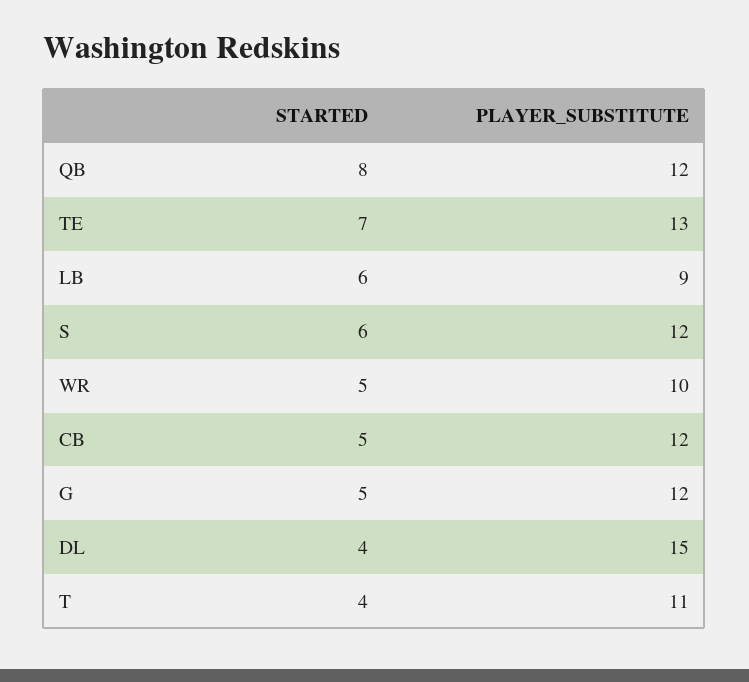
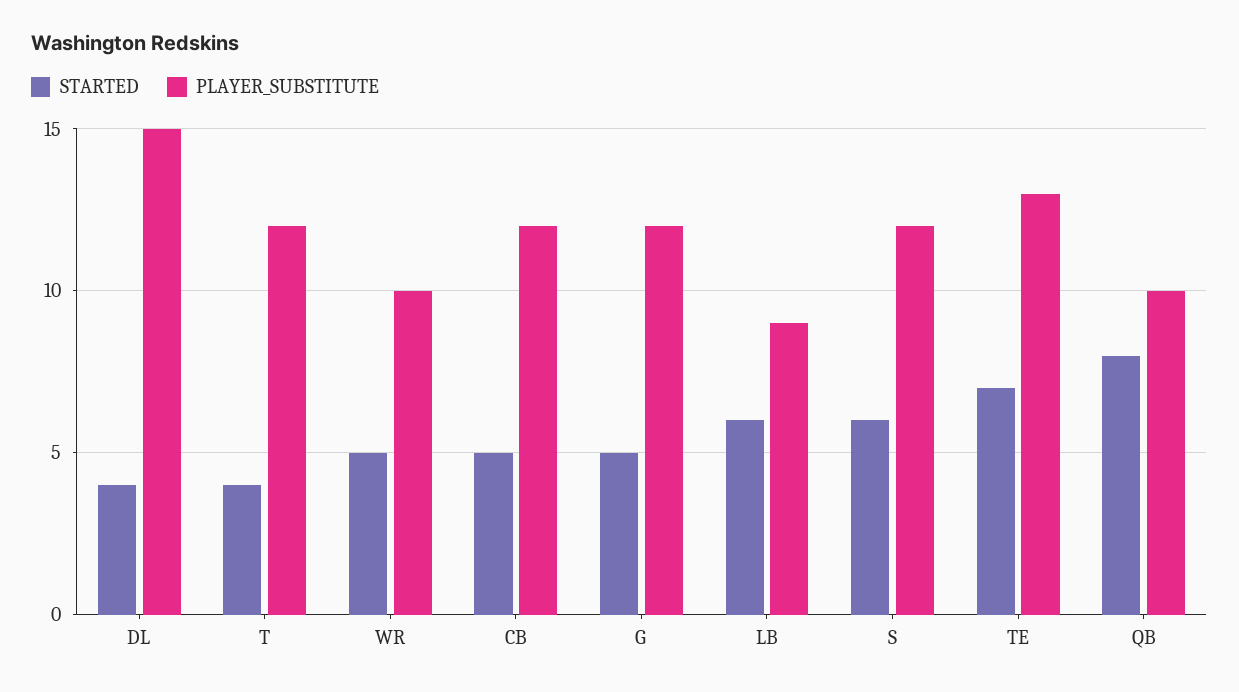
PLAYER_SUBSTITUTE, QB: 12 -> 10
PLAYER_SUBSTITUTE, T: 11 -> 12

